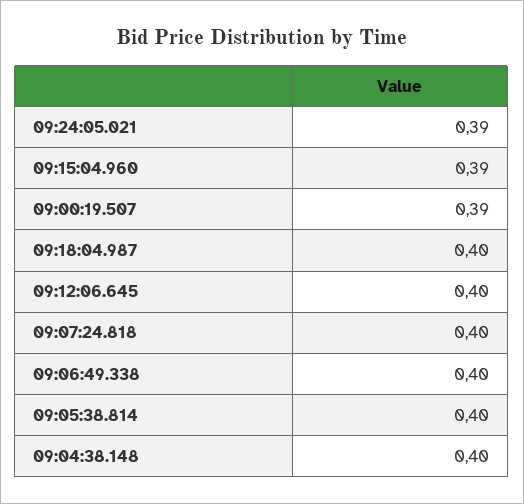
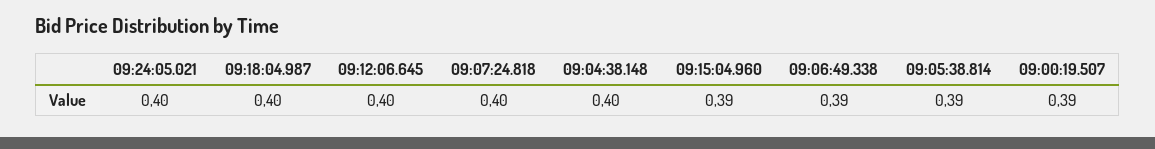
09:24:05.021: 0.39 -> 0.4
09:06:49.338: 0.4 -> 0.39
09:05:38.814: 0.4 -> 0.39

